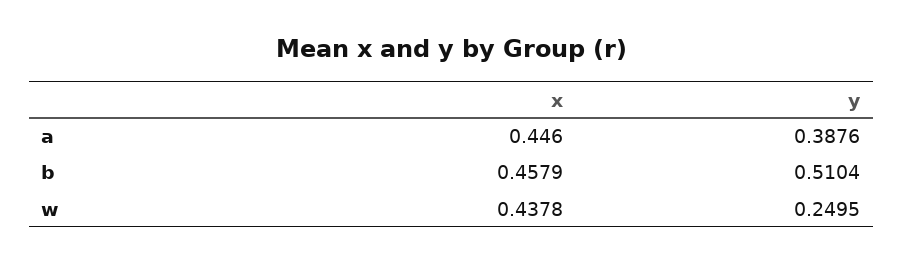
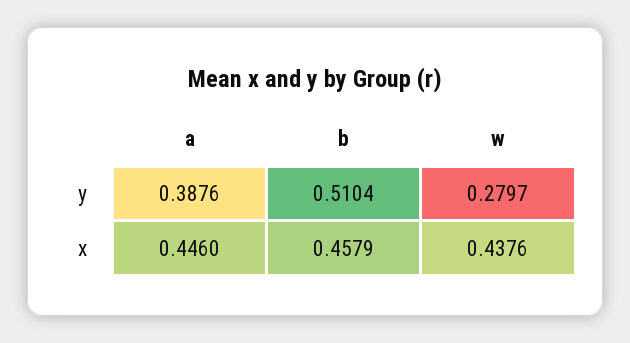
x, w: 0.4378 -> 0.4376
y, w: 0.2495 -> 0.2797

